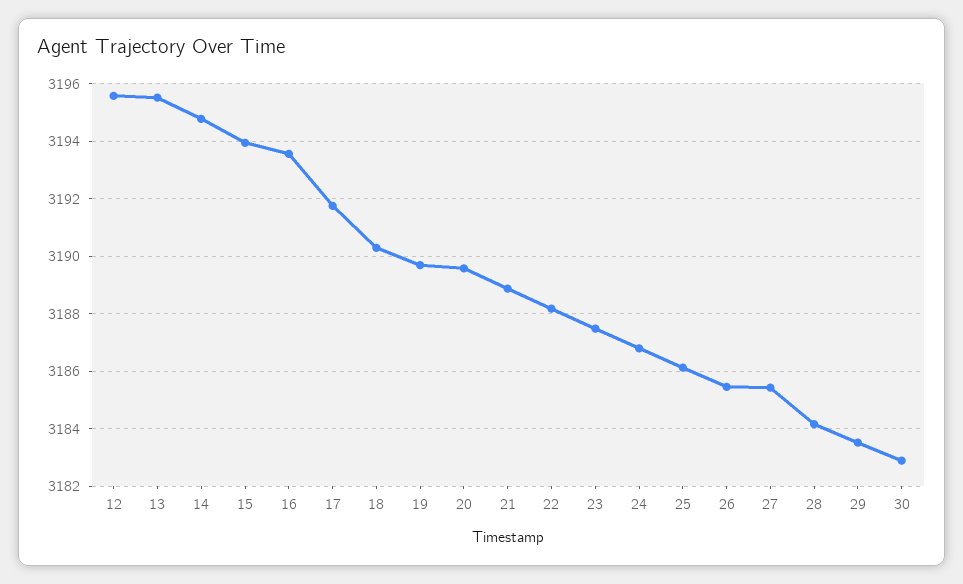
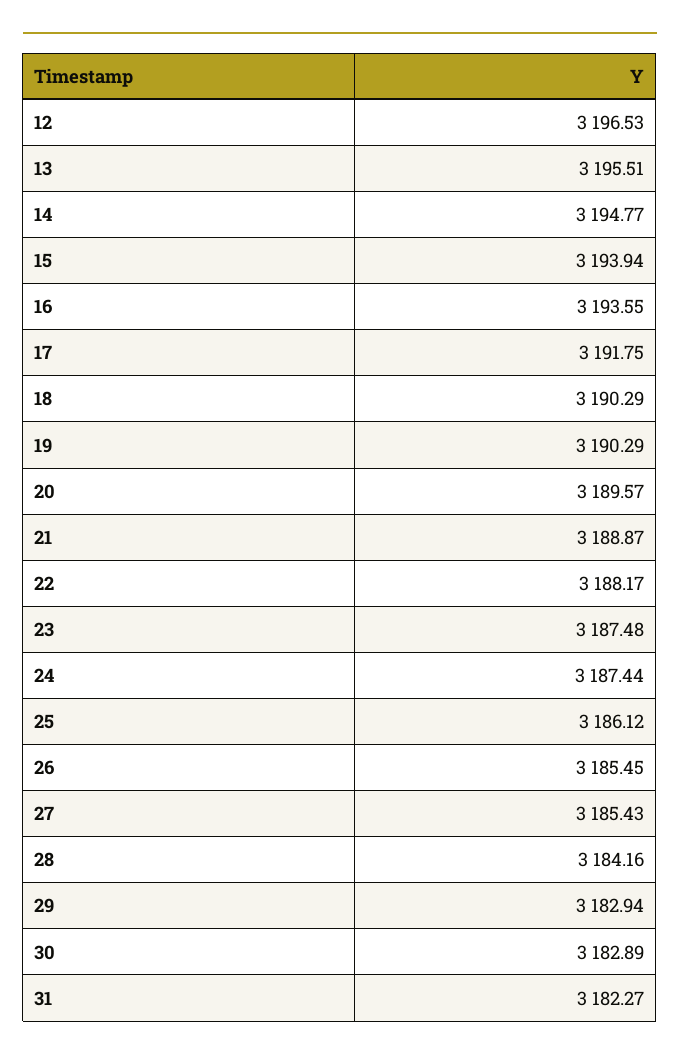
12: 3195.5 -> 3196.53
19: 3189.75 -> 3190.29
24: 3186.75 -> 3187.44
29: 3183.5 -> 3182.94
31: none -> 3182.27

